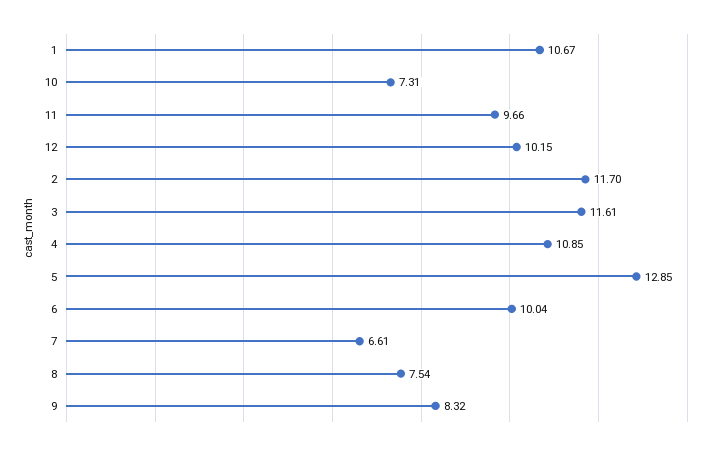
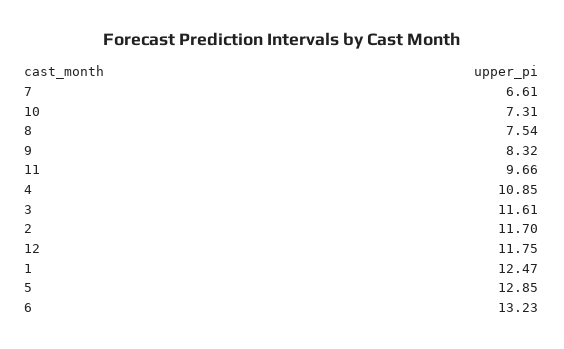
1: 10.67 -> 12.47
12: 10.15 -> 11.75
6: 10.04 -> 13.23

